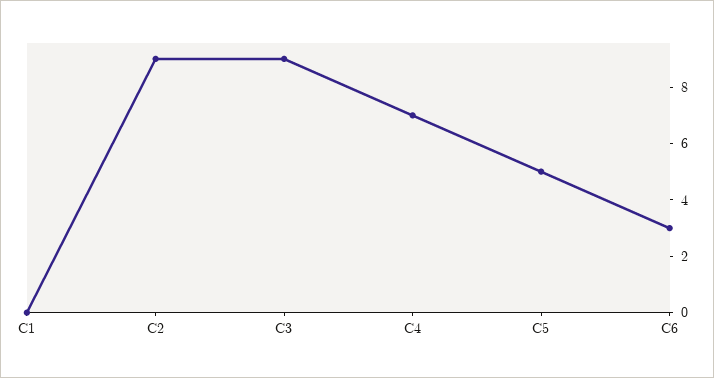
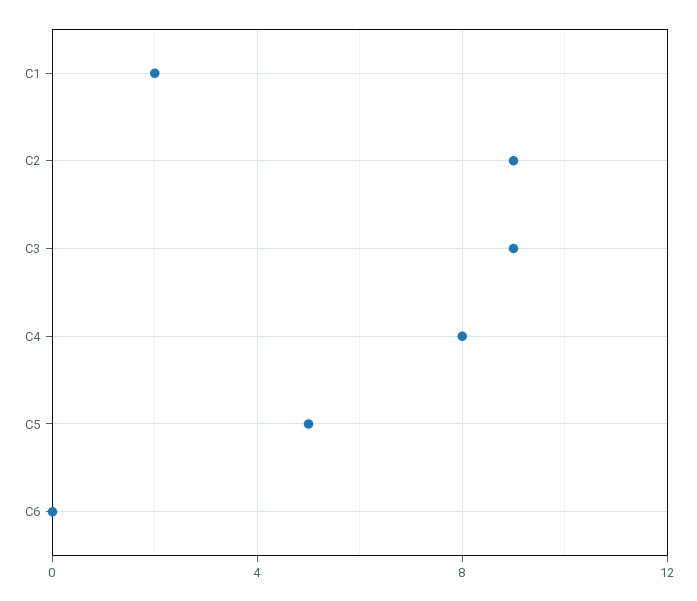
C1: 0 -> 2
C4: 7 -> 8
C6: 3 -> 0

